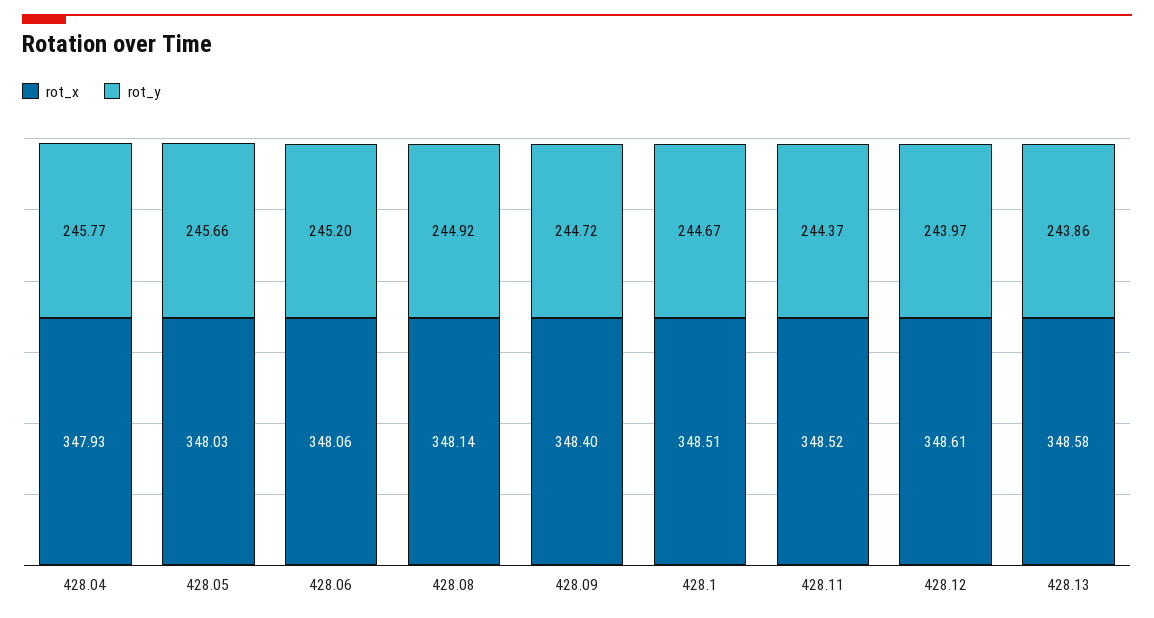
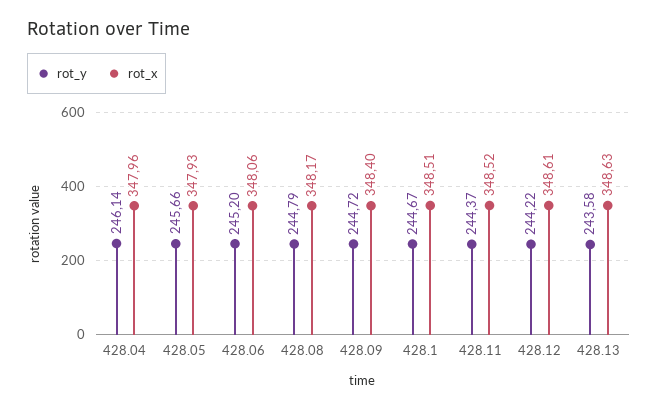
rot_x, 428.04: 347.93 -> 347.96
rot_y, 428.04: 245.77 -> 246.14
rot_x, 428.05: 348.03 -> 347.93
rot_x, 428.08: 348.14 -> 348.17
rot_y, 428.08: 244.92 -> 244.79
rot_y, 428.12: 243.97 -> 244.22
rot_x, 428.13: 348.58 -> 348.63
rot_y, 428.13: 243.86 -> 243.58

